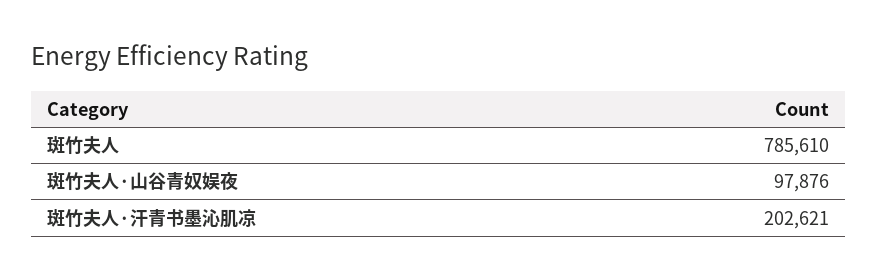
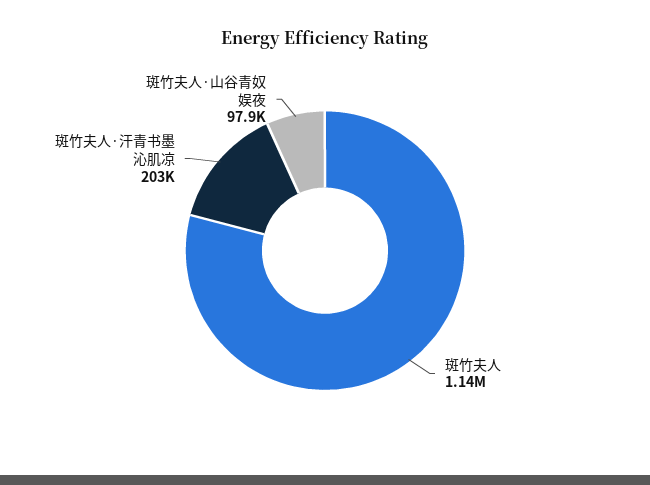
斑竹夫人: 785610 -> 1140000

